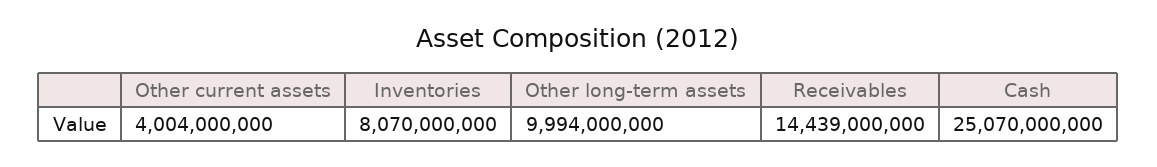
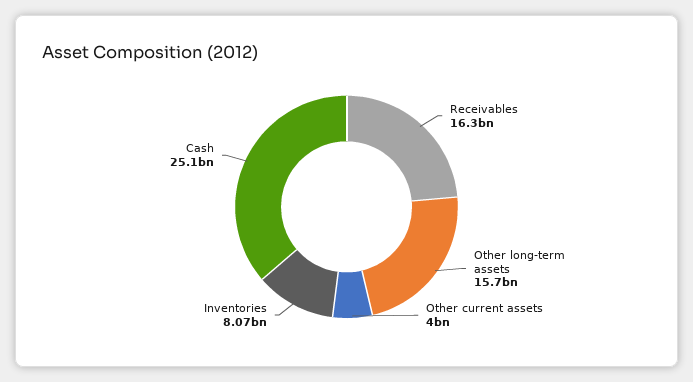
Other long-term assets: 9994000000 -> 15700000000
Receivables: 14439000000 -> 16300000000

